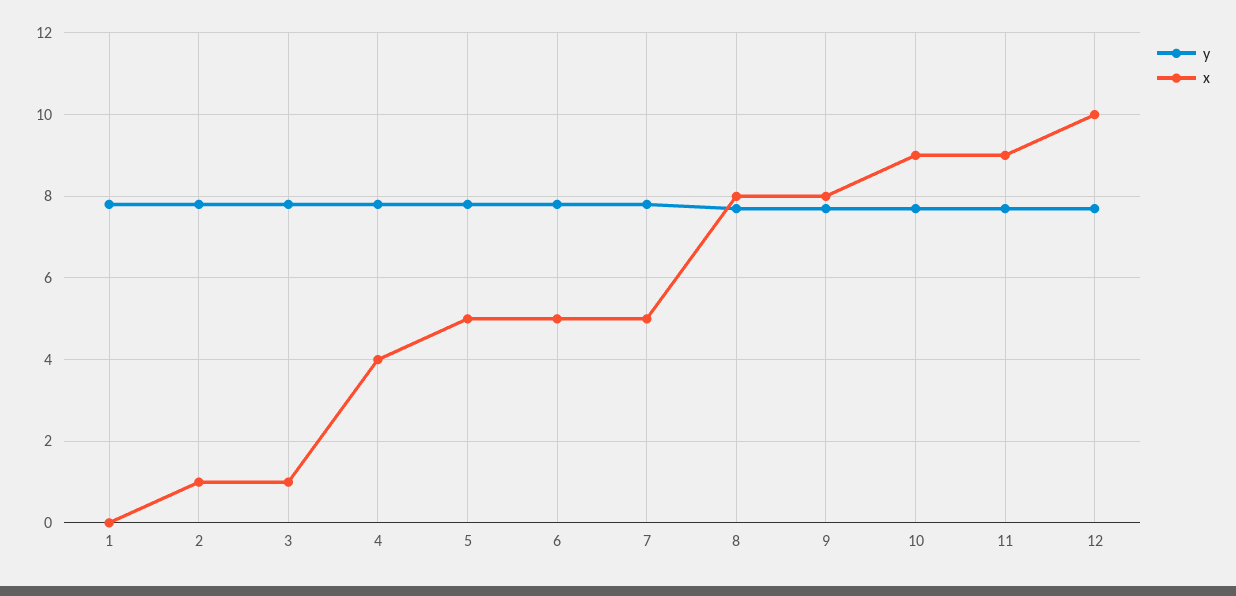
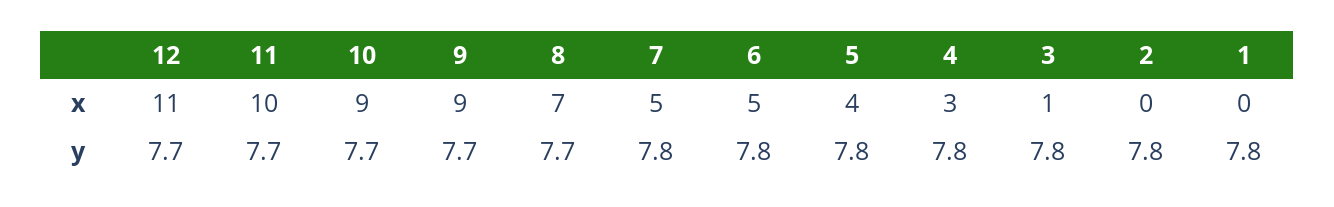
x, 2: 1 -> 0
x, 4: 4 -> 3
x, 5: 5 -> 4
x, 8: 8 -> 7
x, 9: 8 -> 9
x, 11: 9 -> 10
x, 12: 10 -> 11

